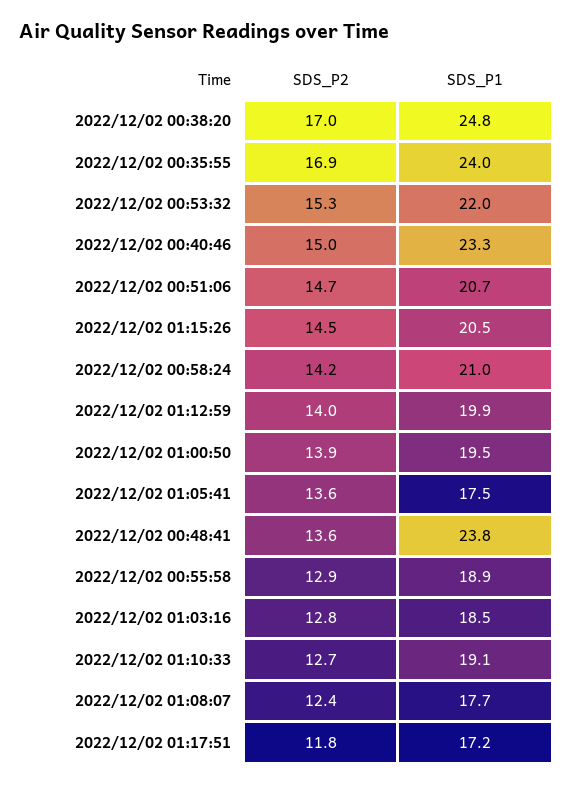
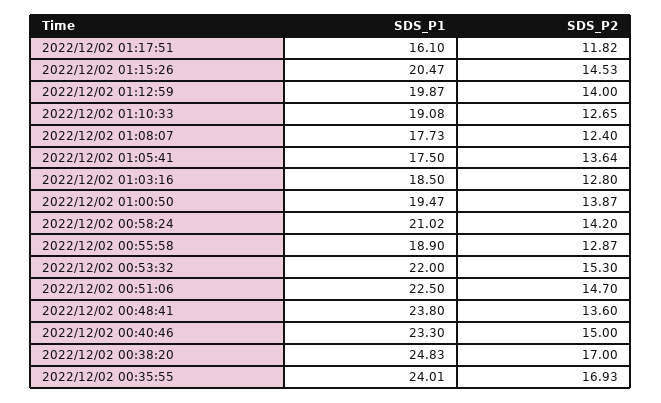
SDS_P1, 2022/12/02 00:51:06: 20.7 -> 22.5
SDS_P1, 2022/12/02 01:17:51: 17.2 -> 16.1

